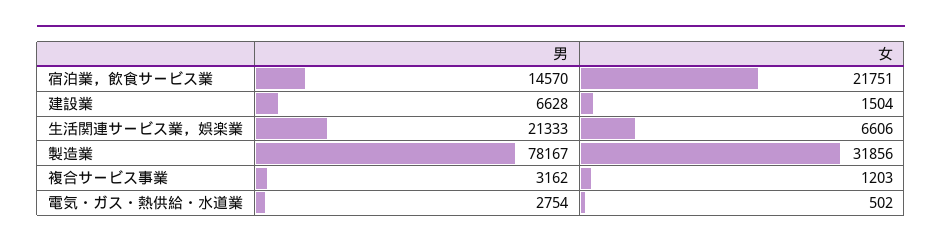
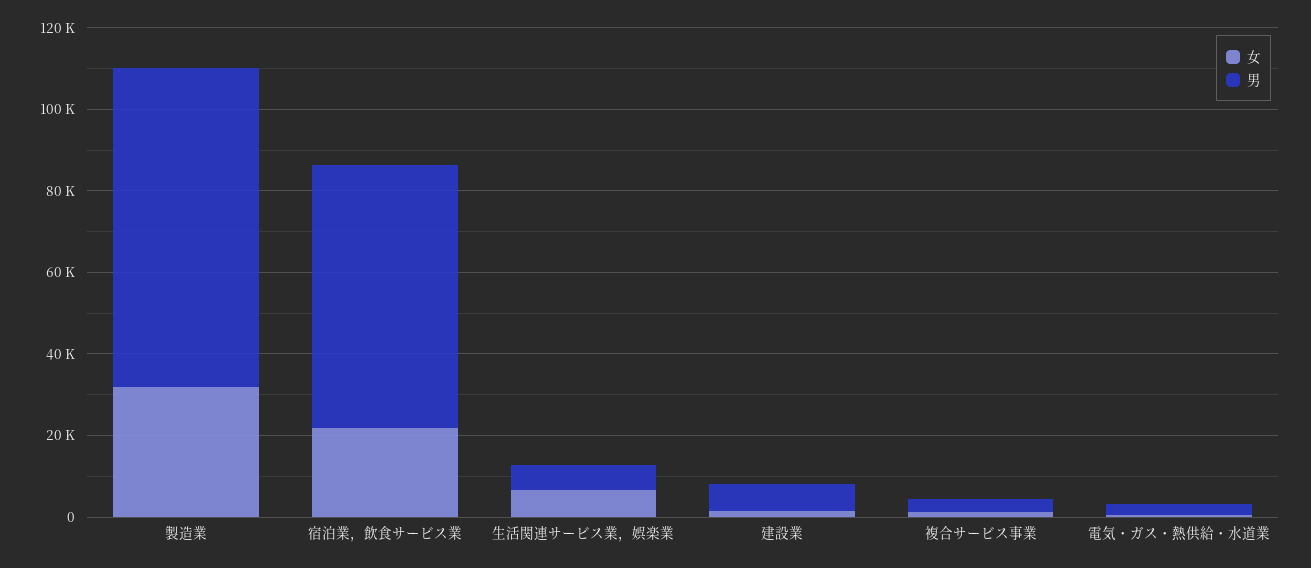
男, 宿泊業，飲食サービス業: 14570 -> 65000
男, 生活関連サービス業，娯楽業: 21333 -> 5000

